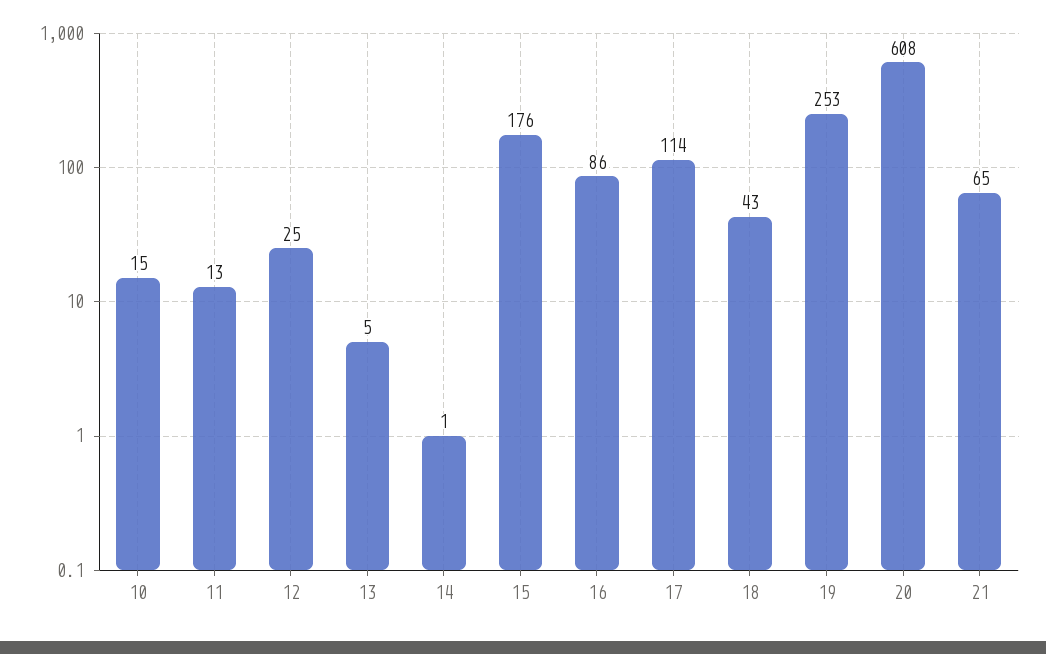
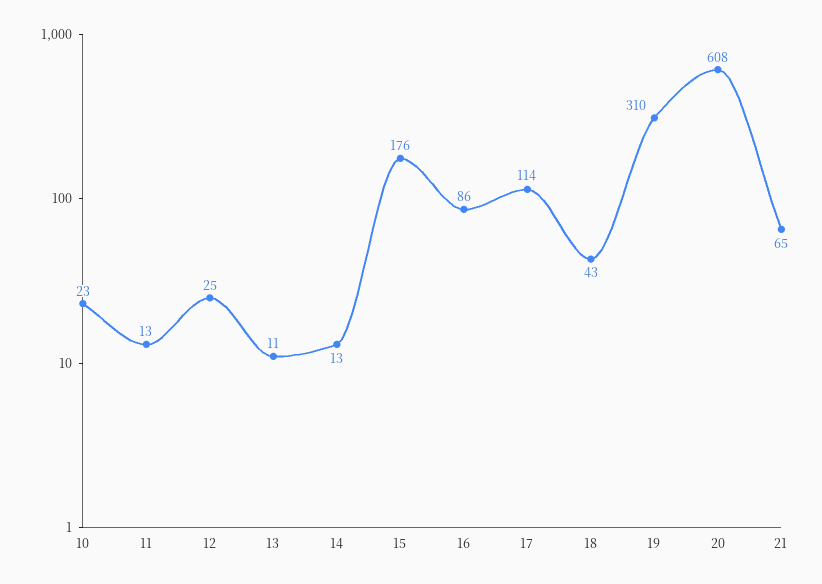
10: 15 -> 23
13: 5 -> 11
14: 1 -> 13
19: 253 -> 310

